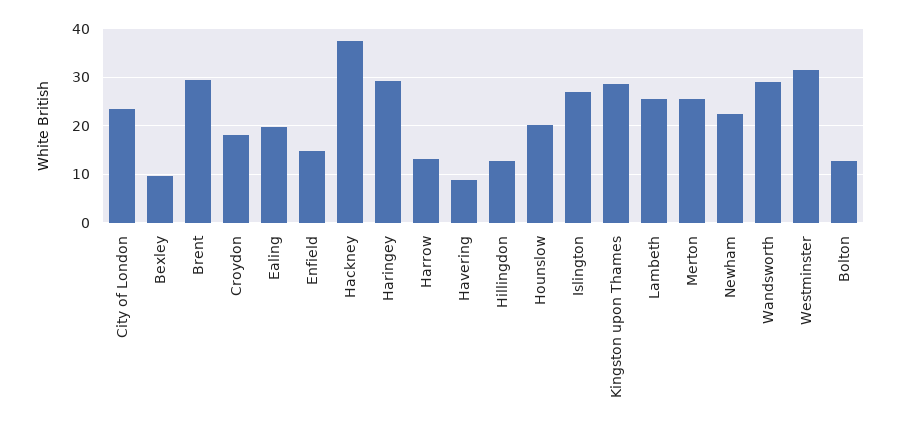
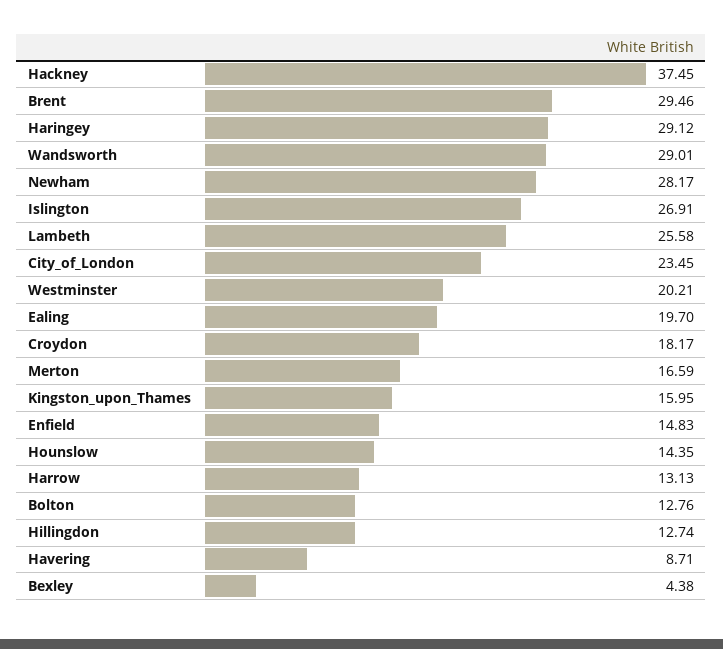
Bexley: 10 -> 4.38
Hounslow: 20 -> 14.35
Kingston upon Thames: 28 -> 15.95
Merton: 26 -> 16.59
Newham: 22 -> 28.17
Westminster: 32 -> 20.21

